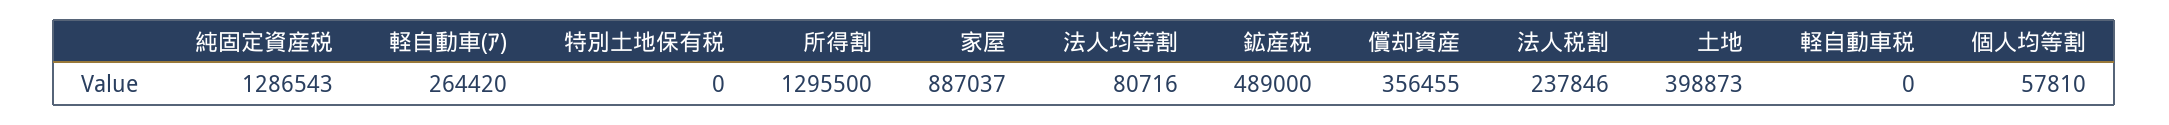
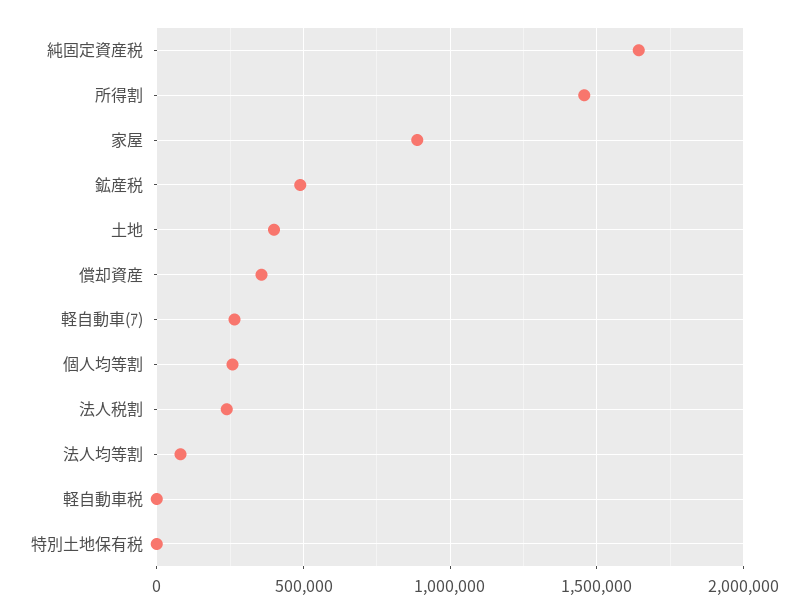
純固定資産税: 1286543 -> 1650000
所得割: 1295500 -> 1450000
個人均等割: 57810 -> 250000

